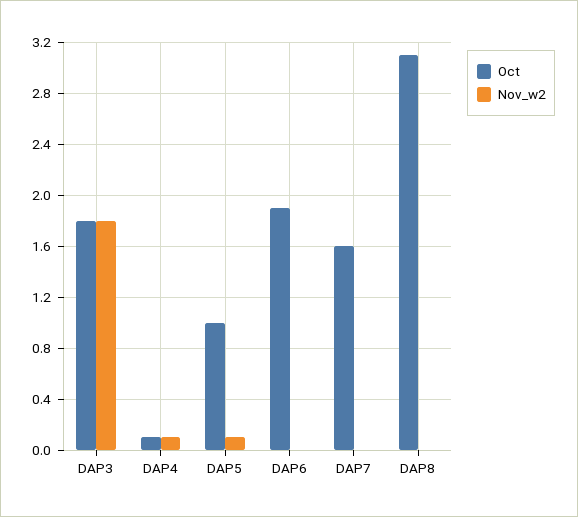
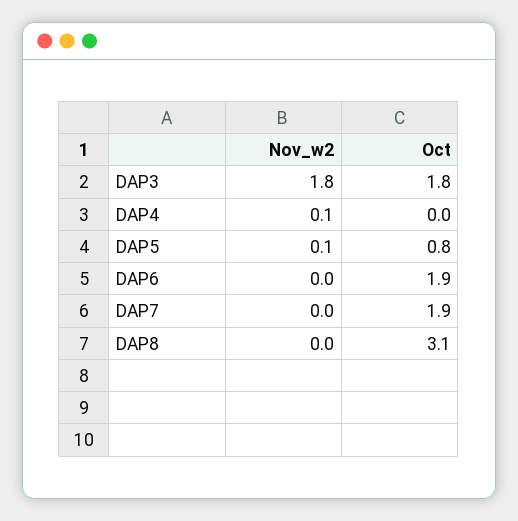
Oct, DAP4: 0.1 -> 0
Oct, DAP5: 1 -> 0.8
Oct, DAP7: 1.6 -> 1.9

